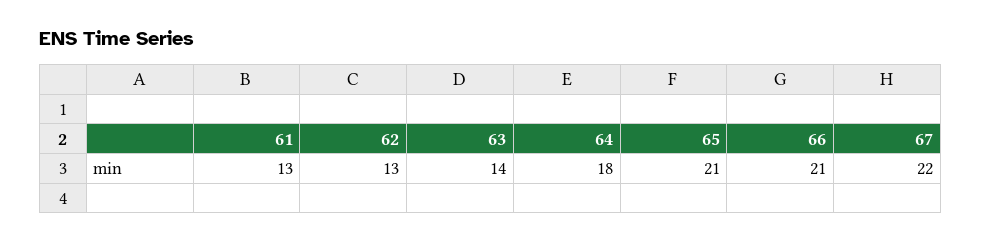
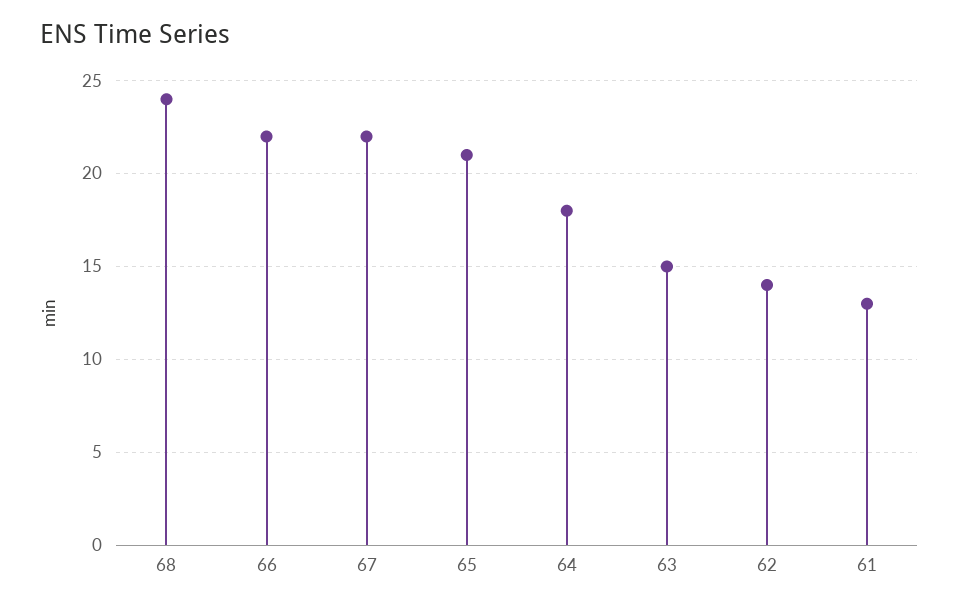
62: 13 -> 14
63: 14 -> 15
66: 21 -> 22
68: none -> 24

